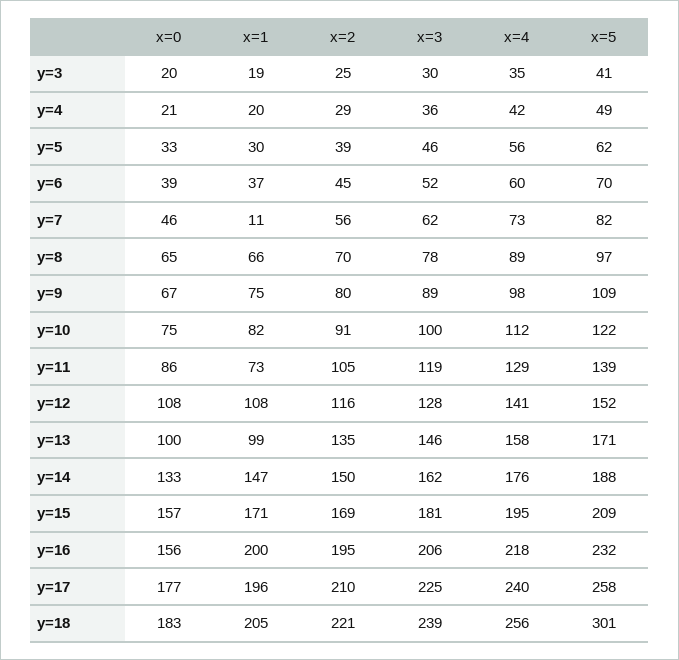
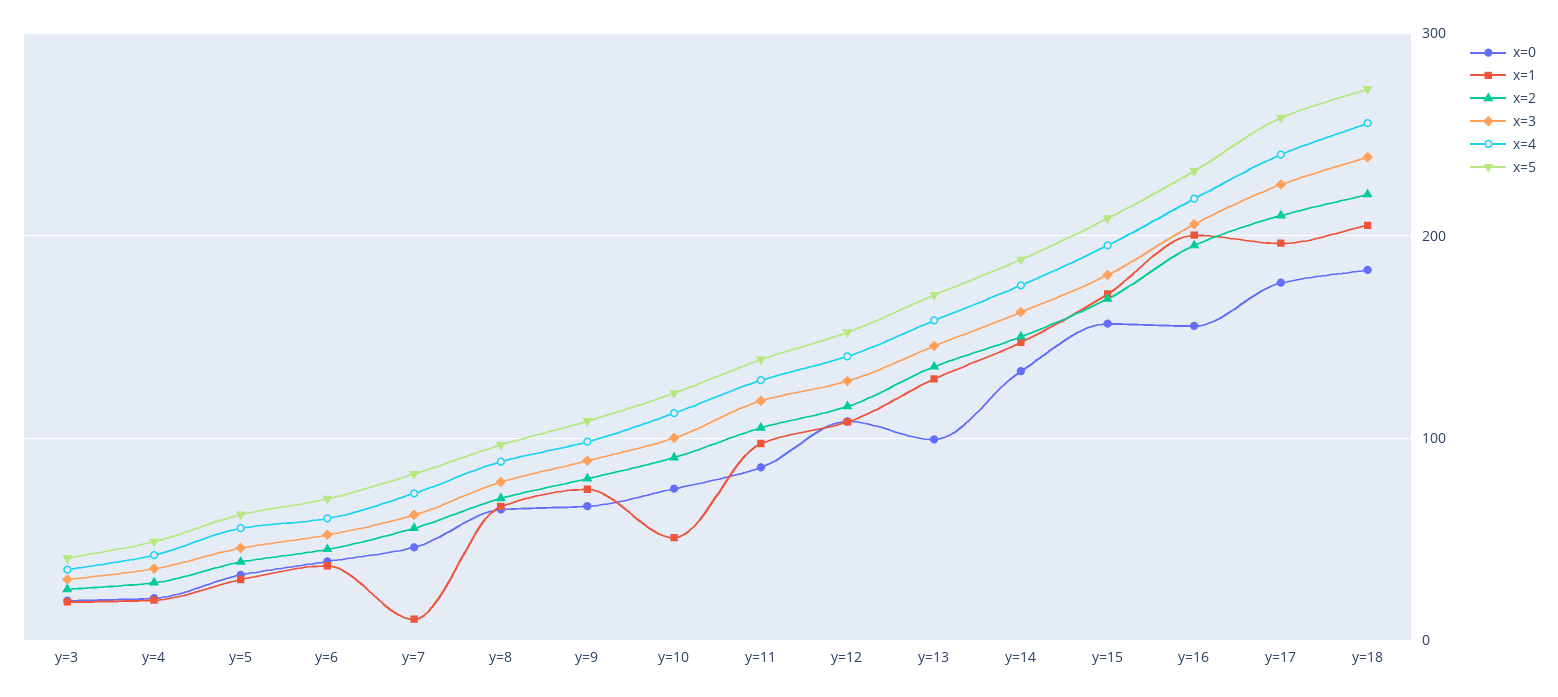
x=1, y=10: 82 -> 50
x=1, y=11: 73 -> 100
x=1, y=13: 99 -> 130
x=5, y=18: 301 -> 270

